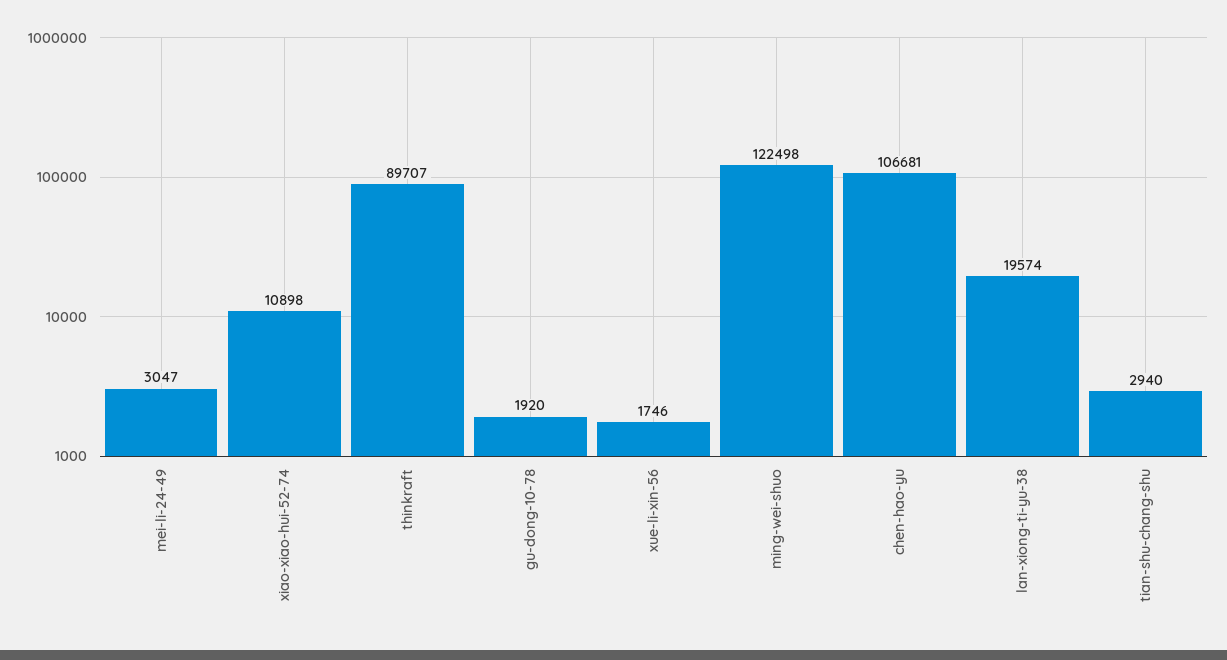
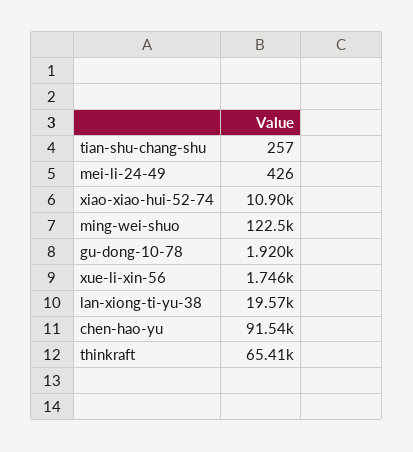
mei-li-24-49: 3047 -> 426
thinkraft: 89707 -> 65410
chen-hao-yu: 106681 -> 91540
tian-shu-chang-shu: 2940 -> 257

